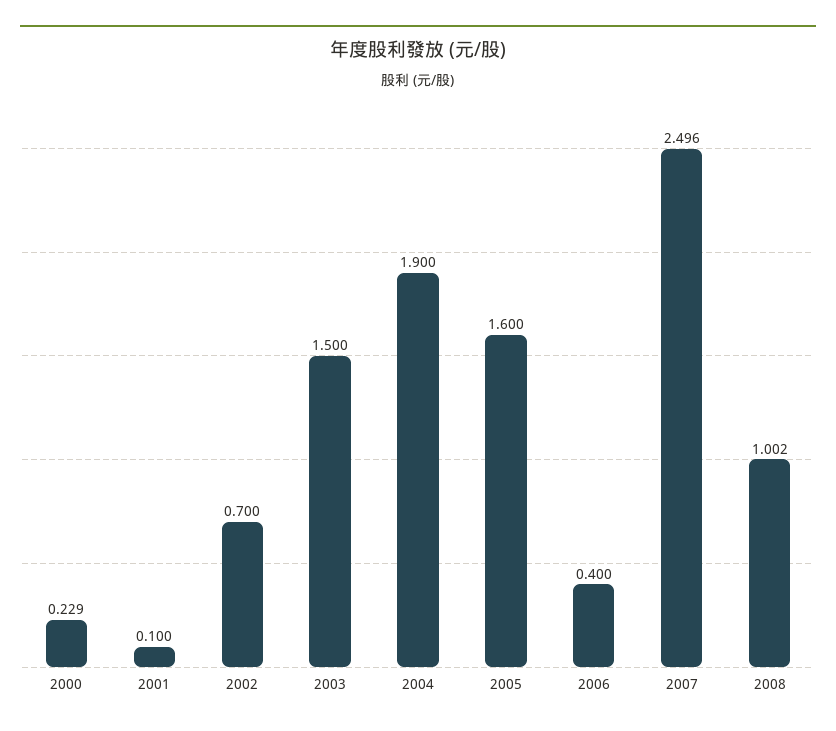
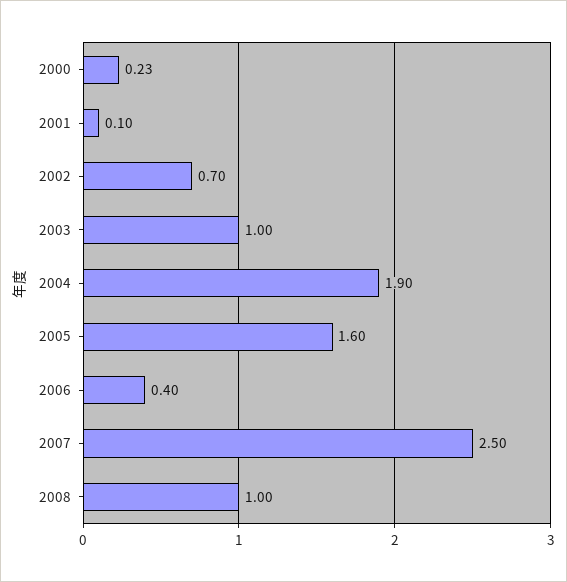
2003: 1.5 -> 1

